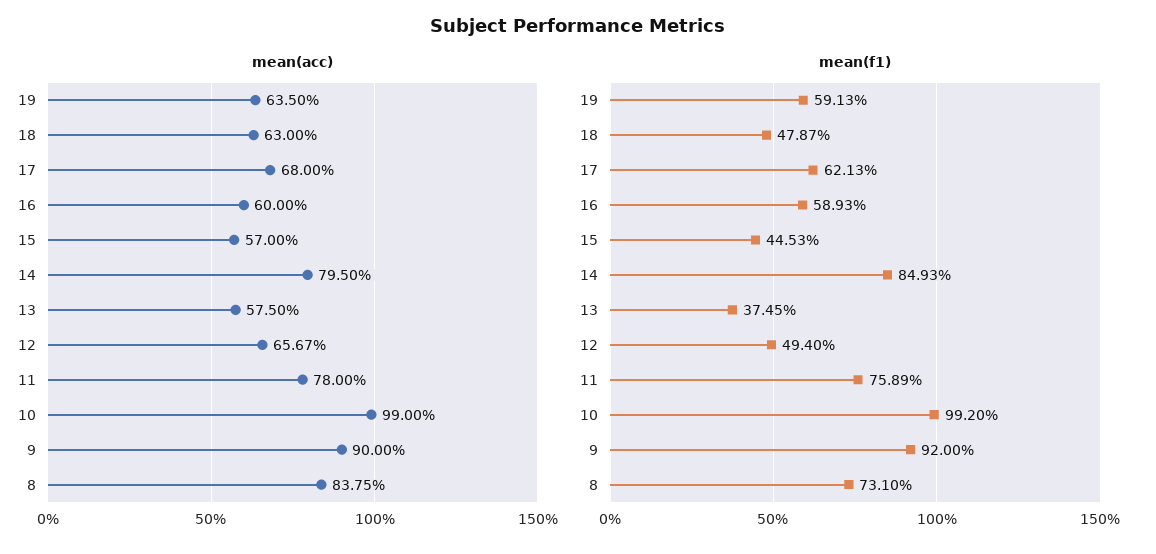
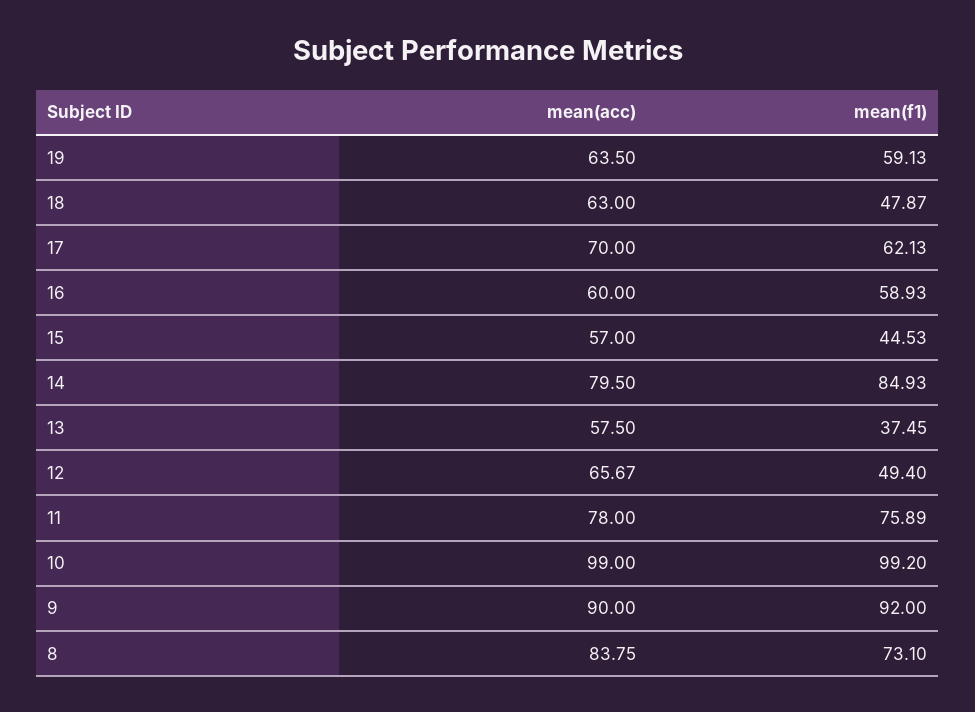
mean(acc), 17: 68 -> 70

